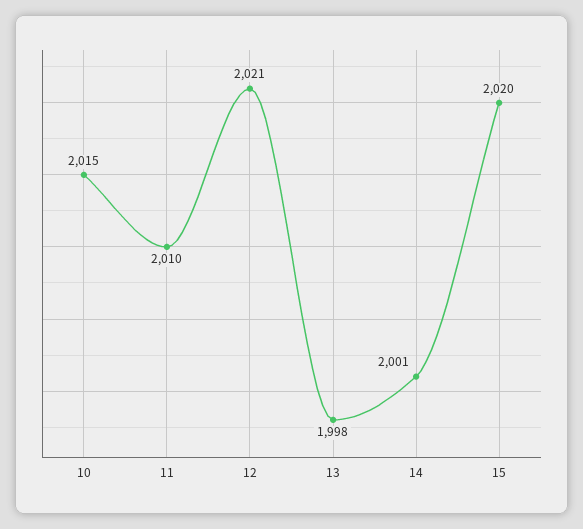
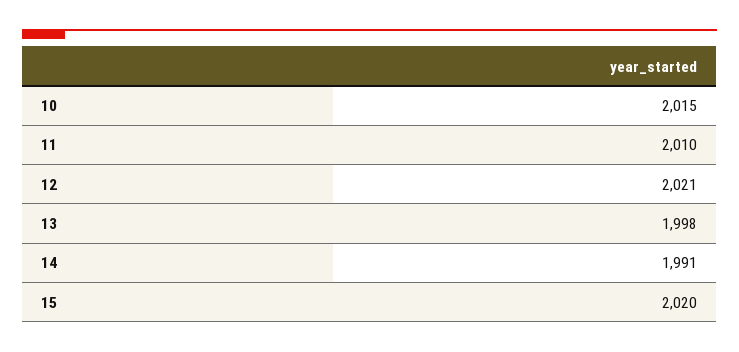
14: 2001 -> 1991

